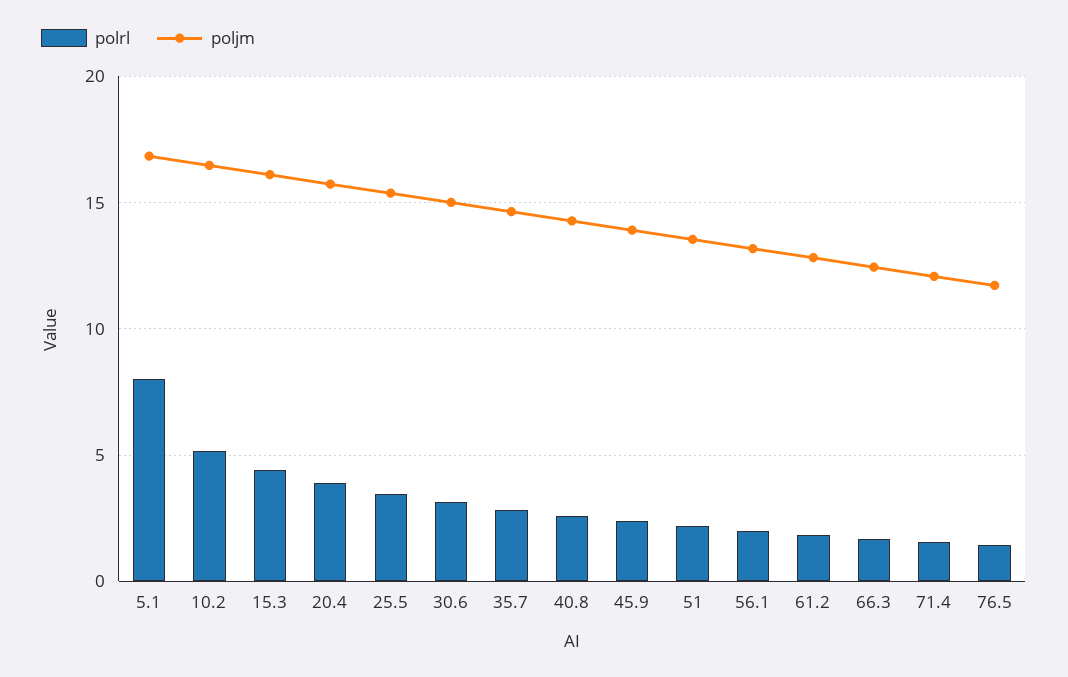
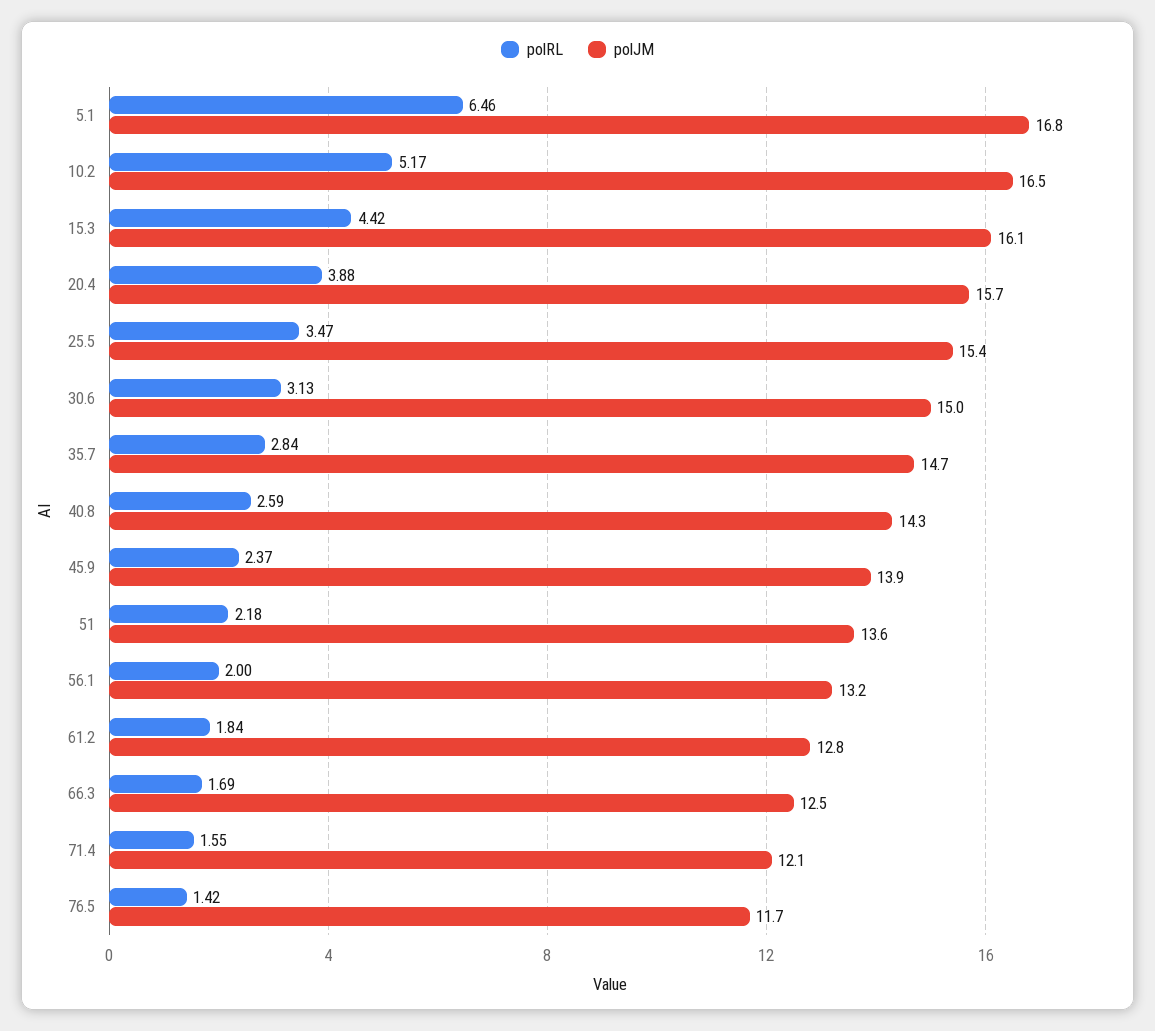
polrl, 5.1: 8 -> 6.46

